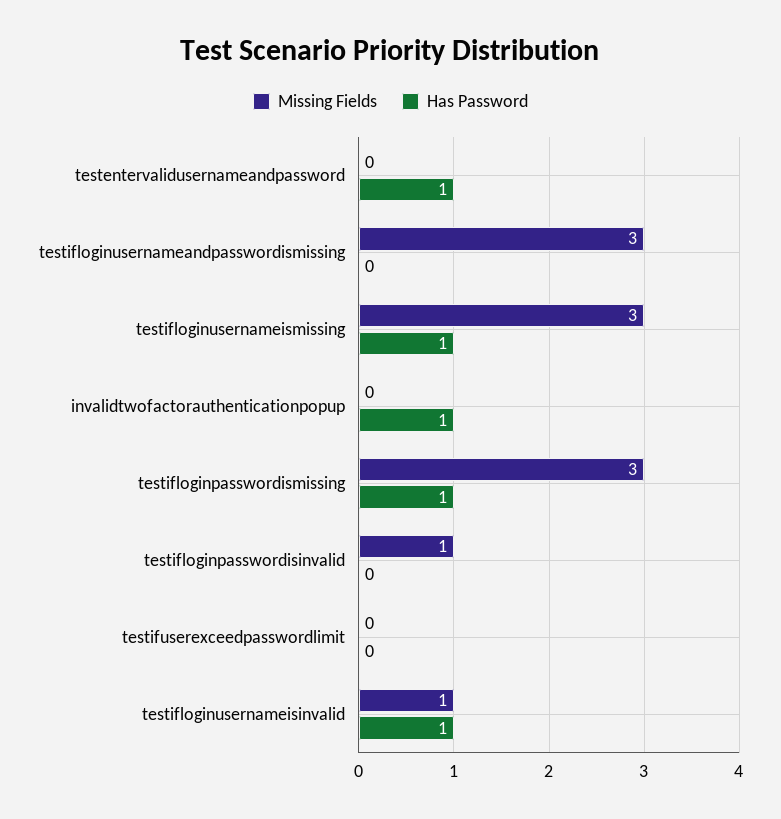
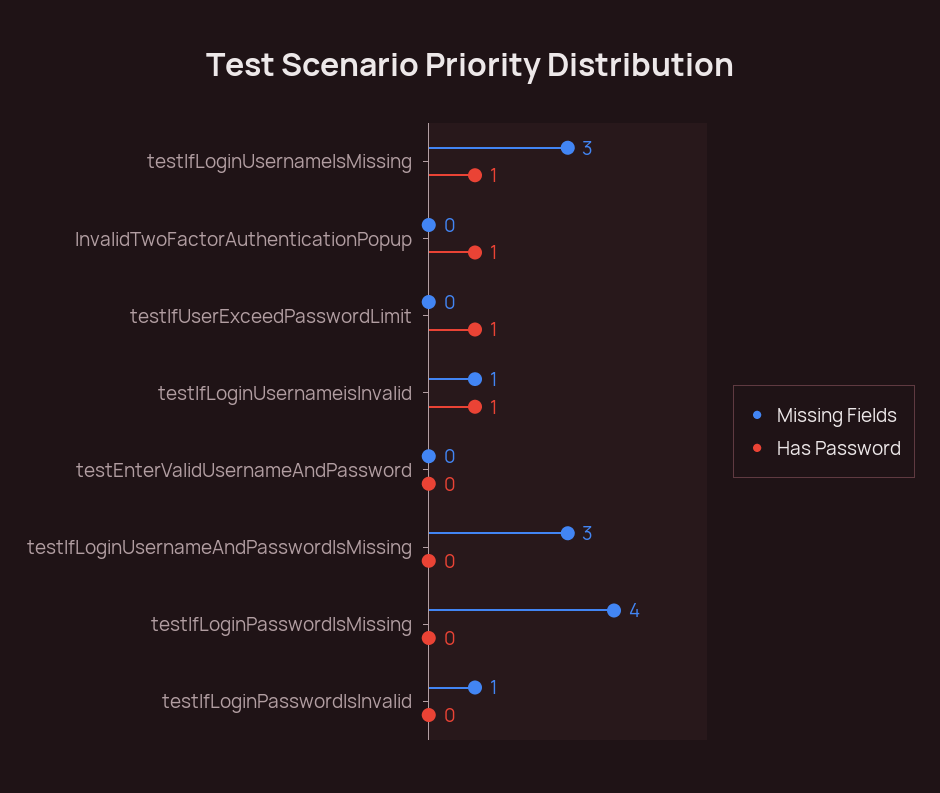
Has Password, testentervalidusernameandpassword: 1 -> 0
Missing Fields, testifloginpasswordismissing: 3 -> 4
Has Password, testifloginpasswordismissing: 1 -> 0
Has Password, testifuserexceedpasswordlimit: 0 -> 1

